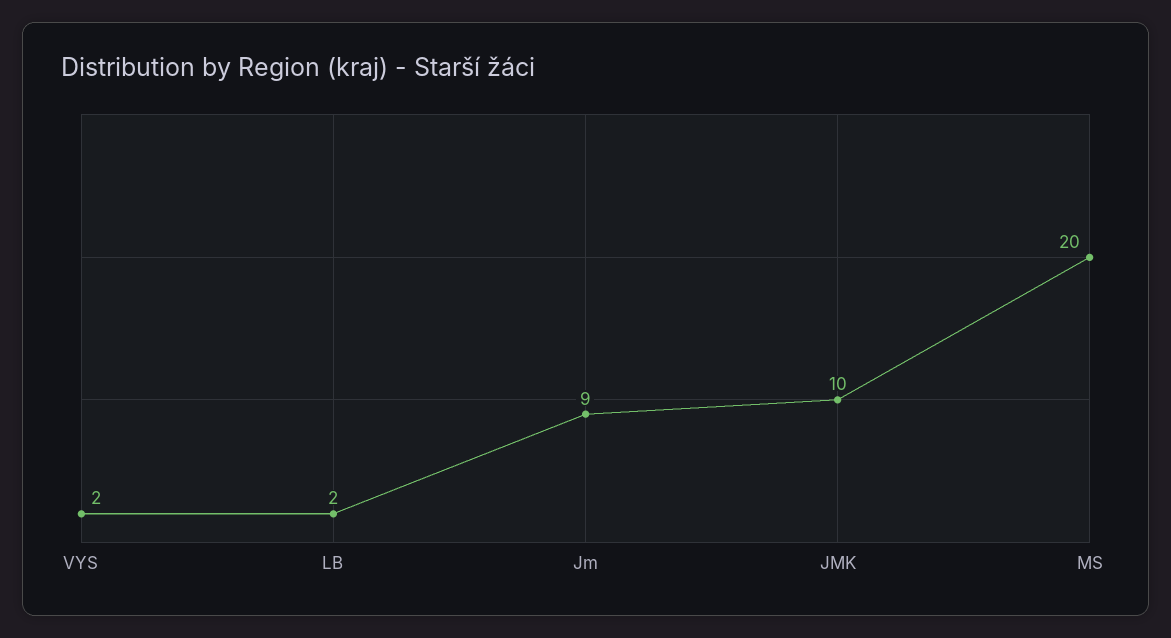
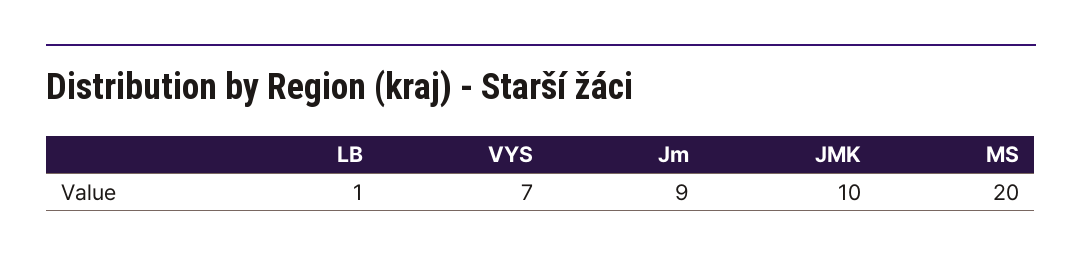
VYS: 2 -> 7
LB: 2 -> 1

